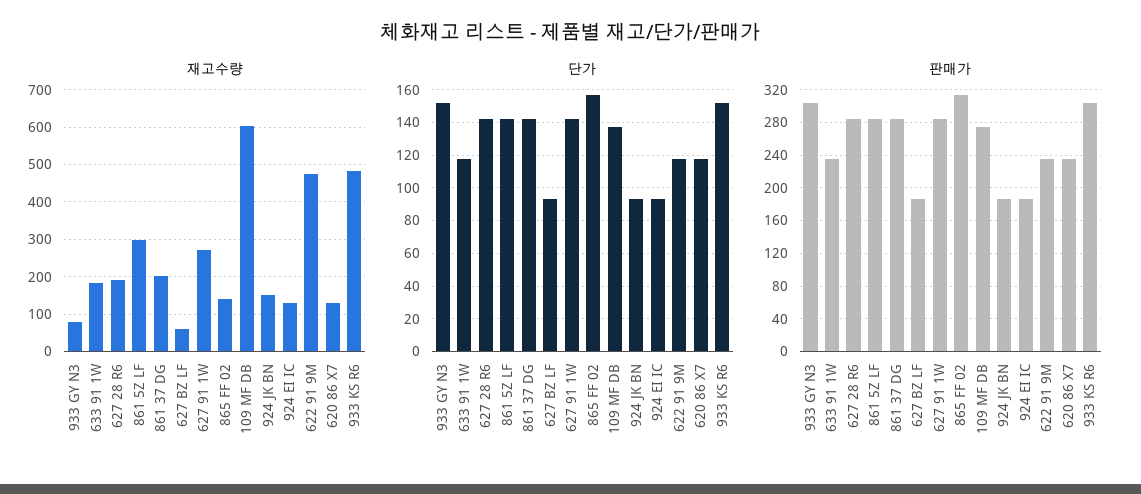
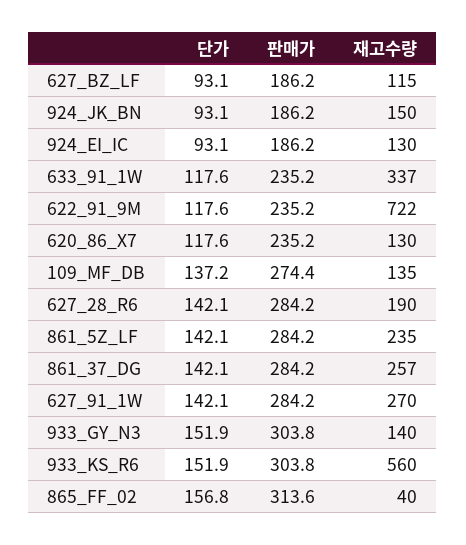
재고수량, 933 GY N3: 80 -> 140
재고수량, 633 91 1W: 180 -> 337
재고수량, 861 5Z LF: 300 -> 235
재고수량, 861 37 DG: 200 -> 257
재고수량, 627 BZ LF: 60 -> 115
재고수량, 865 FF 02: 140 -> 40
재고수량, 109 MF DB: 600 -> 135
재고수량, 622 91 9M: 480 -> 722
재고수량, 933 KS R6: 480 -> 560

